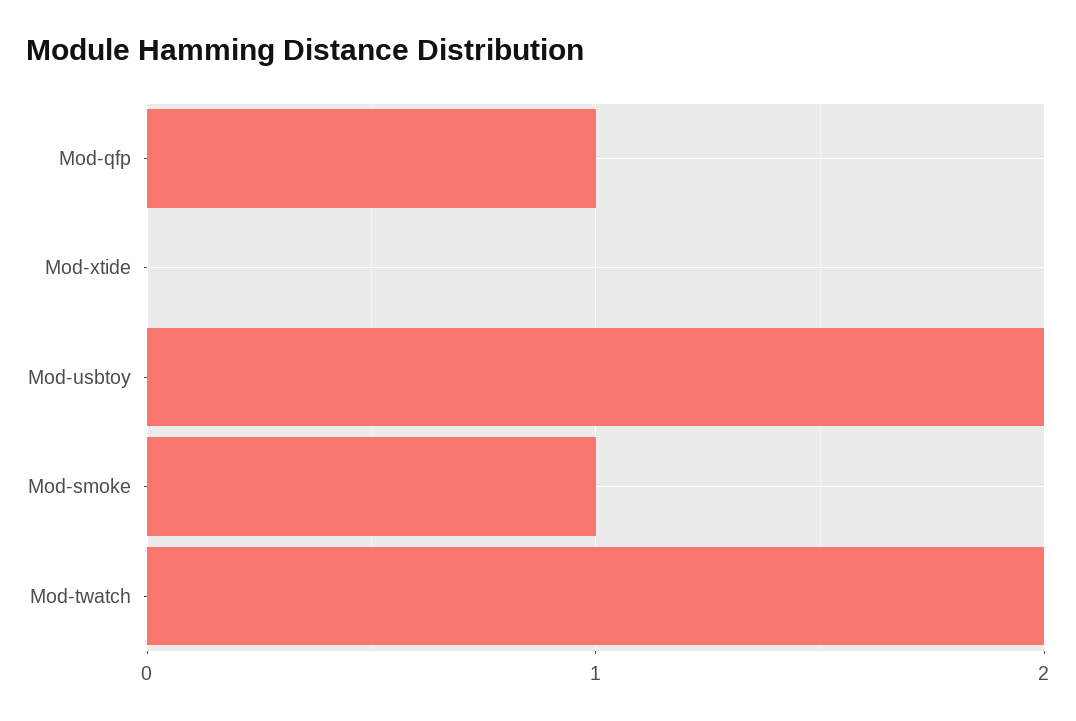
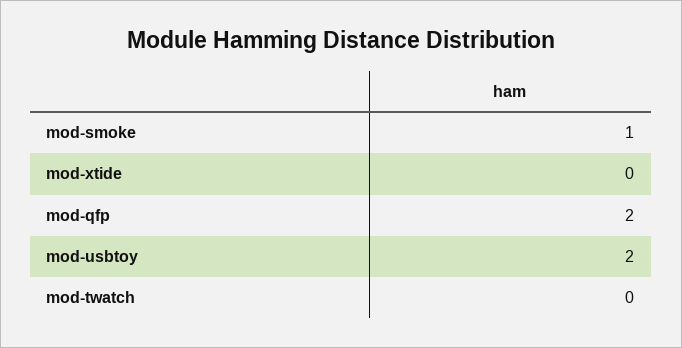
Mod-qfp: 1 -> 2
Mod-twatch: 2 -> 0

